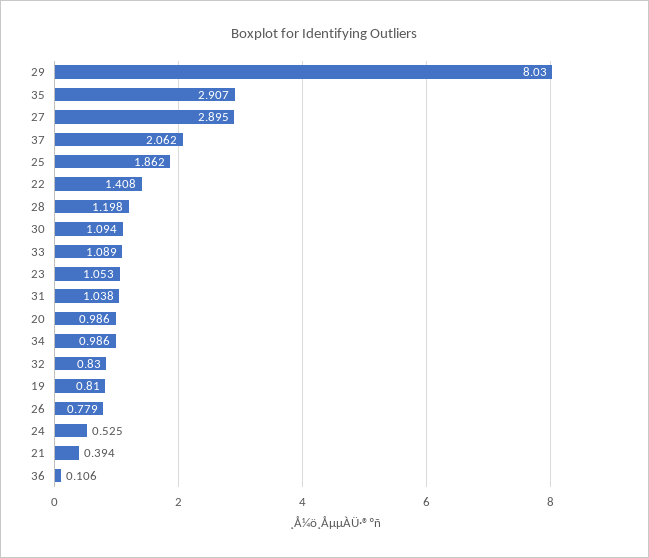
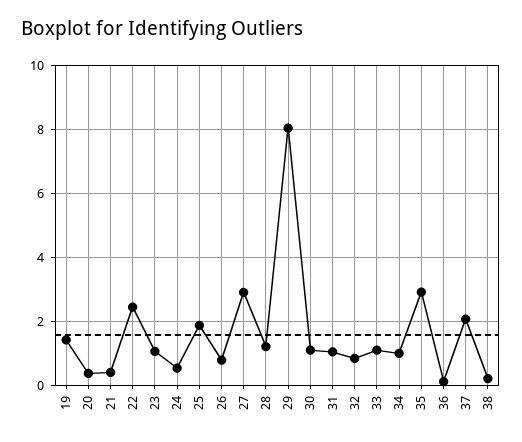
22: 1.408 -> 2.4
20: 0.986 -> 0.4
19: 0.81 -> 1.4
38: none -> 0.2

